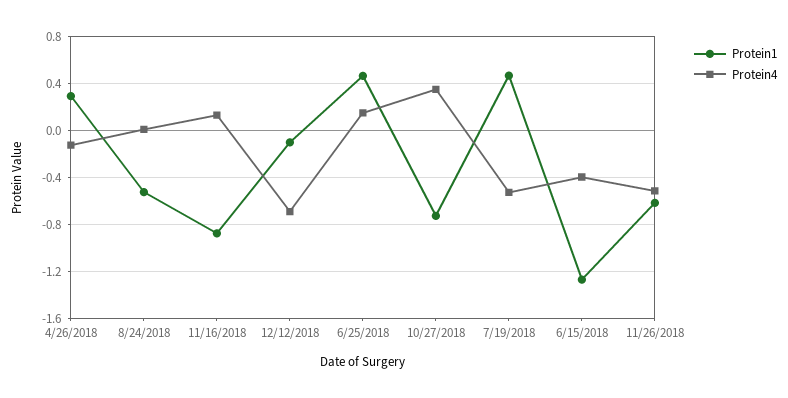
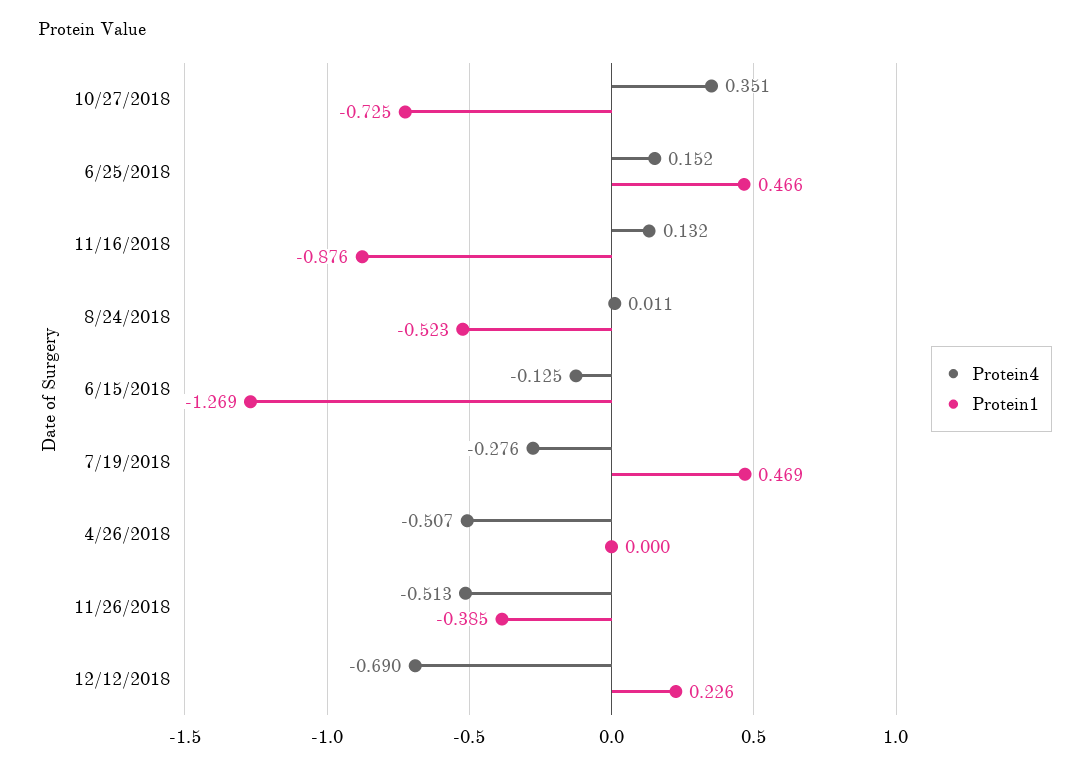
Protein1, 4/26/2018: 0.3 -> 0
Protein4, 4/26/2018: -0.1 -> -0.507
Protein1, 12/12/2018: -0.1 -> 0.226
Protein4, 7/19/2018: -0.5 -> -0.276
Protein4, 6/15/2018: -0.4 -> -0.125
Protein1, 11/26/2018: -0.6 -> -0.385

